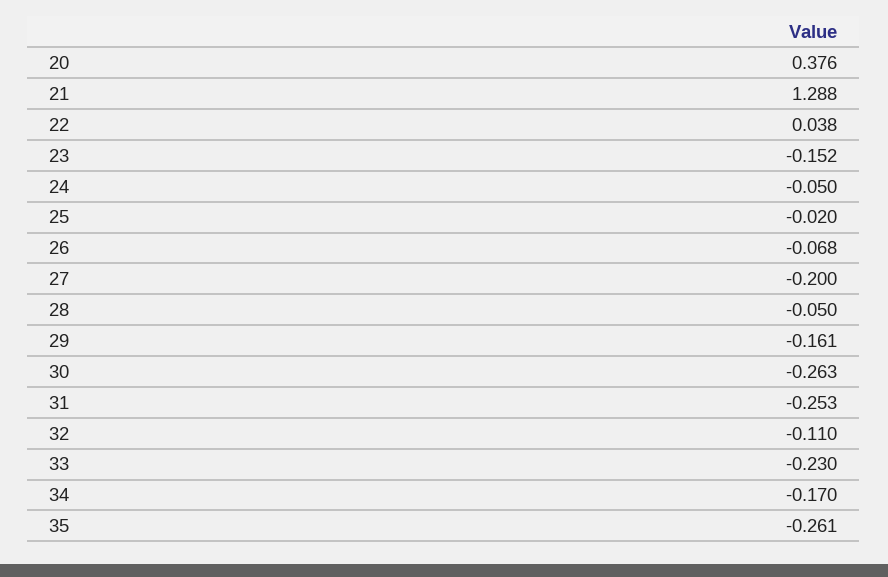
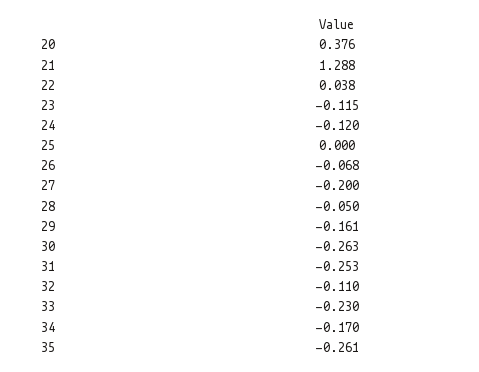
23: -0.152 -> -0.115
24: -0.05 -> -0.12
25: -0.02 -> 0

